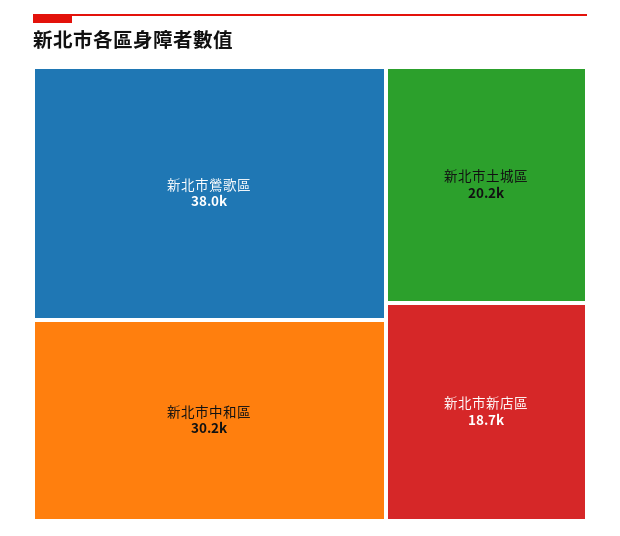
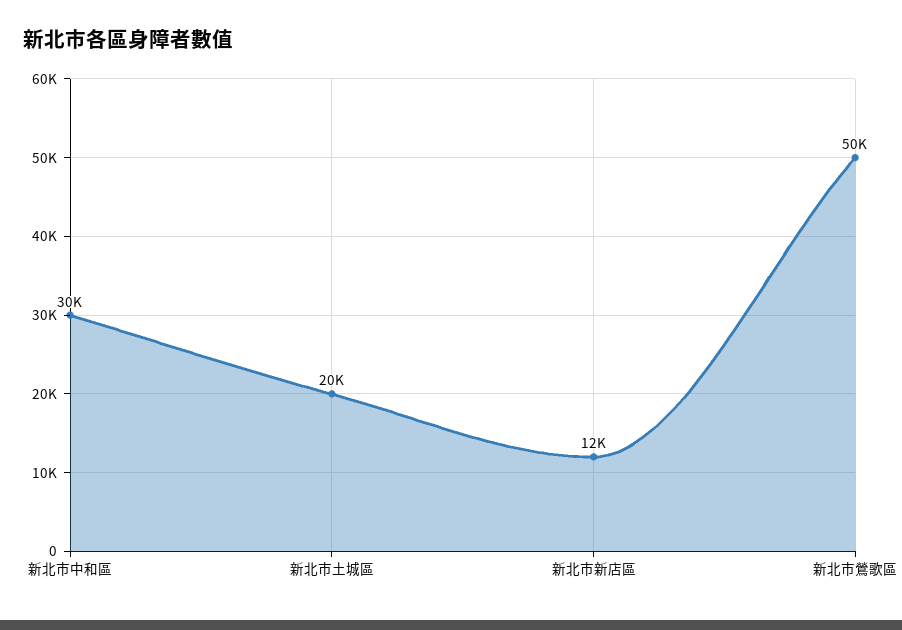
新北市鶯歌區: 38000 -> 50000
新北市新店區: 18700 -> 12000

